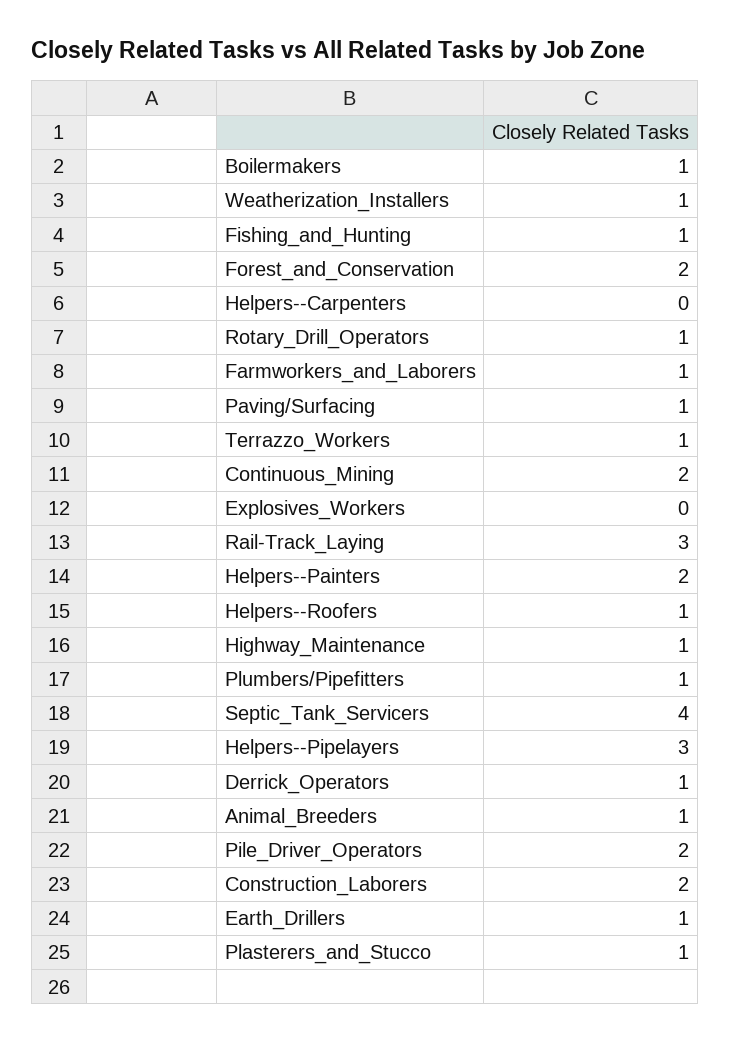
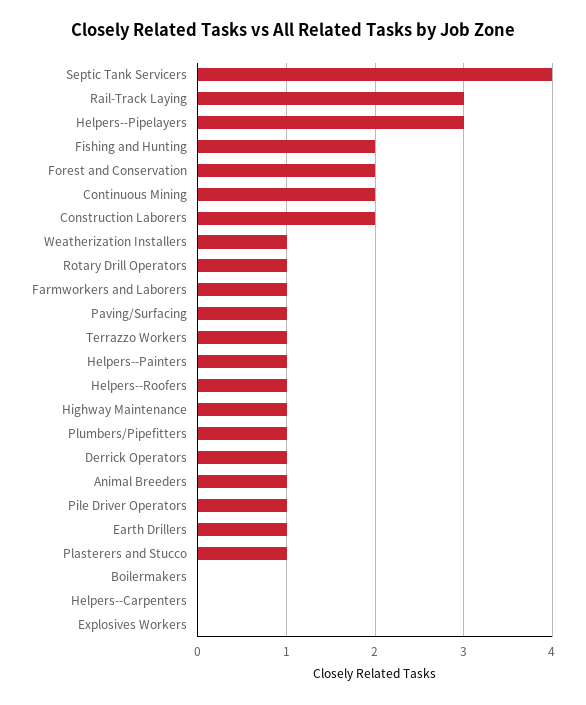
Boilermakers: 1 -> 0
Fishing_and_Hunting: 1 -> 2
Helpers--Painters: 2 -> 1
Pile_Driver_Operators: 2 -> 1

